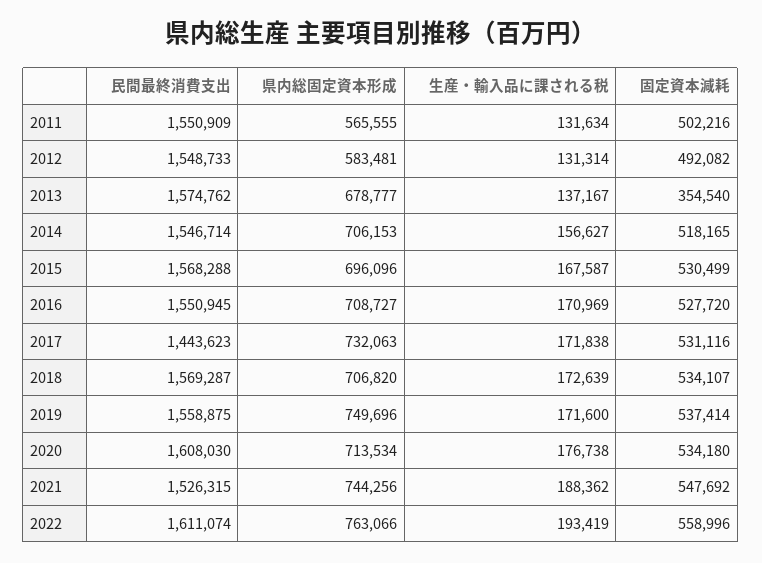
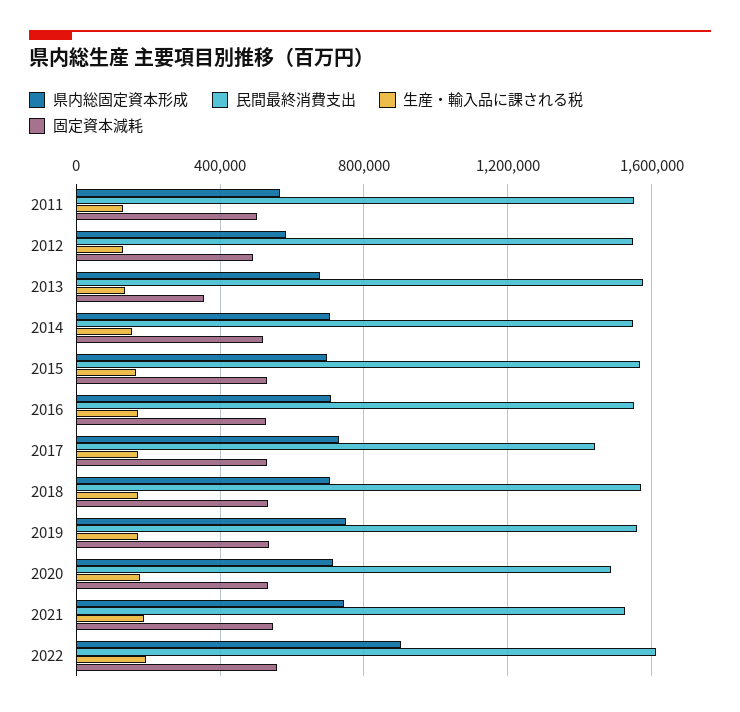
民間最終消費支出, 2020: 1608030 -> 1500000
県内総固定資本形成, 2022: 763066 -> 900000

